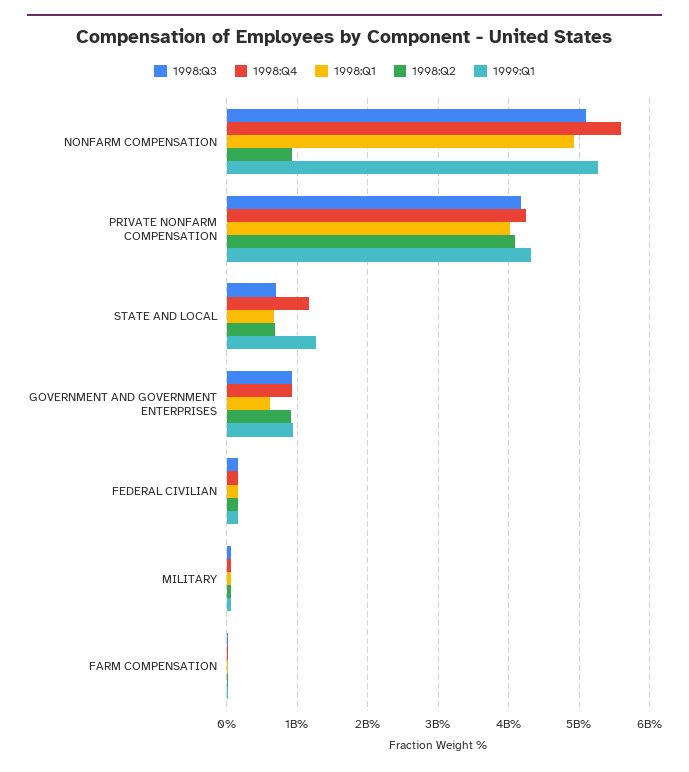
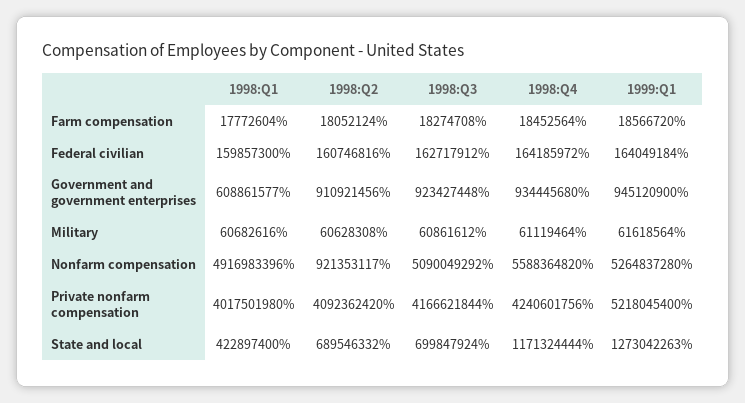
1999:Q1, PRIVATE NONFARM COMPENSATION: 4300000000 -> 5218045400
1998:Q1, STATE AND LOCAL: 700000000 -> 422897400

